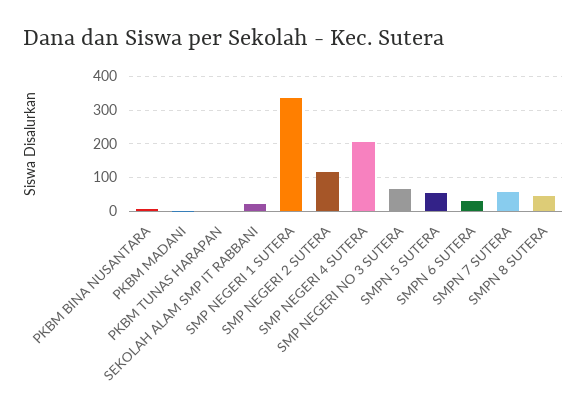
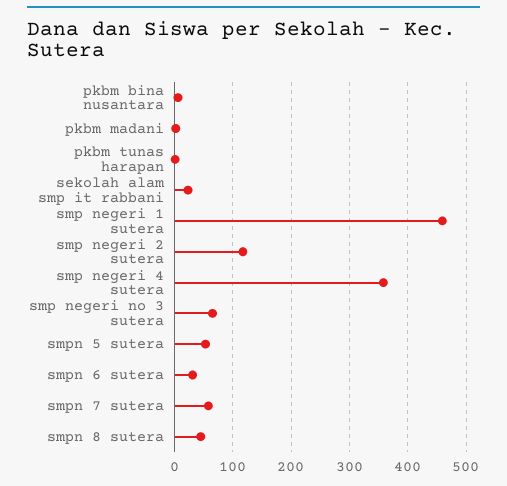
SMP NEGERI 1 SUTERA: 340 -> 460
SMP NEGERI 4 SUTERA: 200 -> 360

